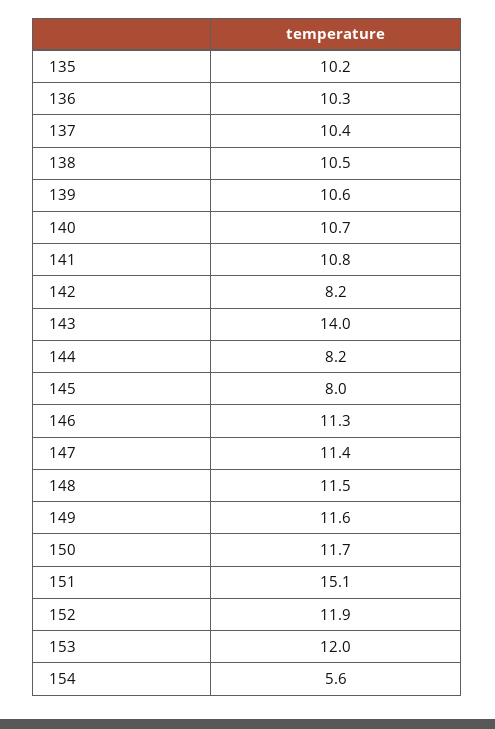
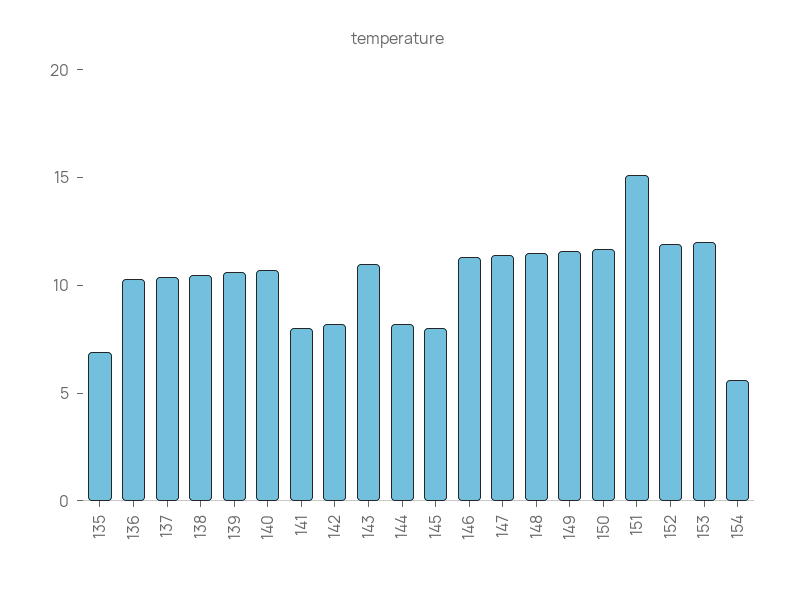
135: 10.2 -> 7
141: 10.8 -> 8
143: 14 -> 11

